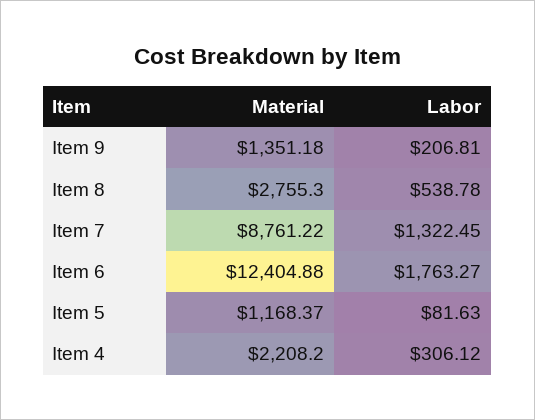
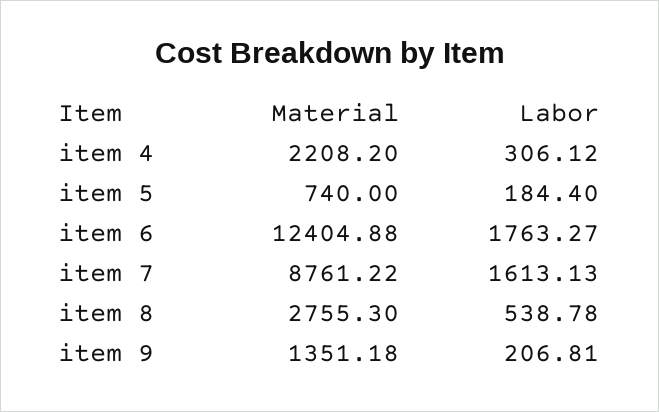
Labor, Item 7: 1322.45 -> 1613.13
Material, Item 5: 1168.37 -> 740
Labor, Item 5: 81.63 -> 184.4

